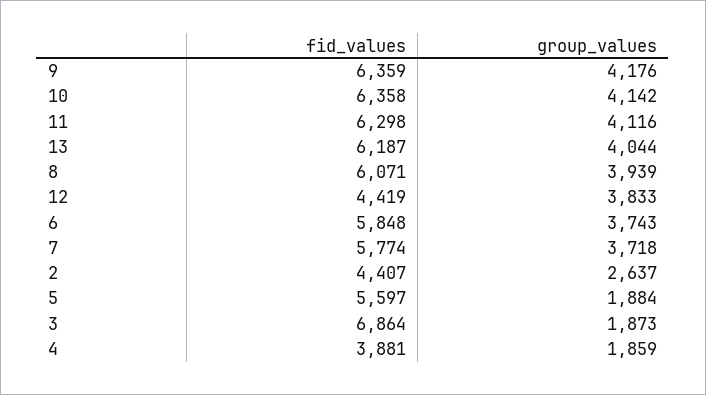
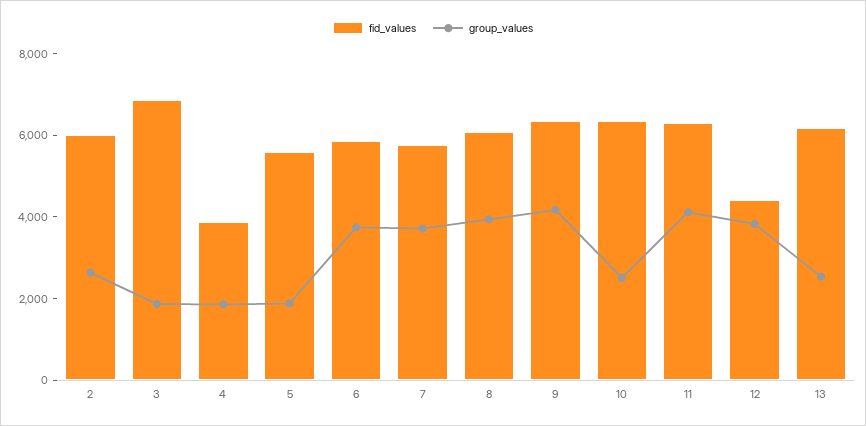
group_values, 10: 4142 -> 2500
group_values, 13: 4044 -> 2500
fid_values, 2: 4407 -> 6000

